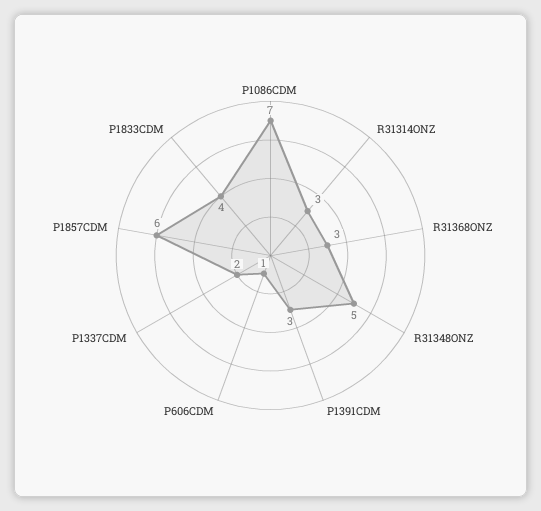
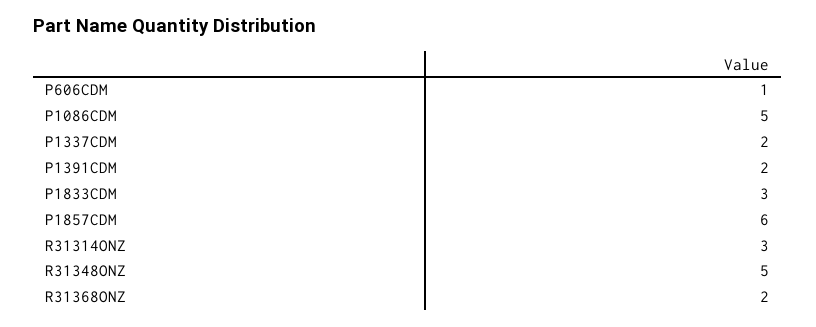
P1086CDM: 7 -> 5
R31368ONZ: 3 -> 2
P1391CDM: 3 -> 2
P1833CDM: 4 -> 3

